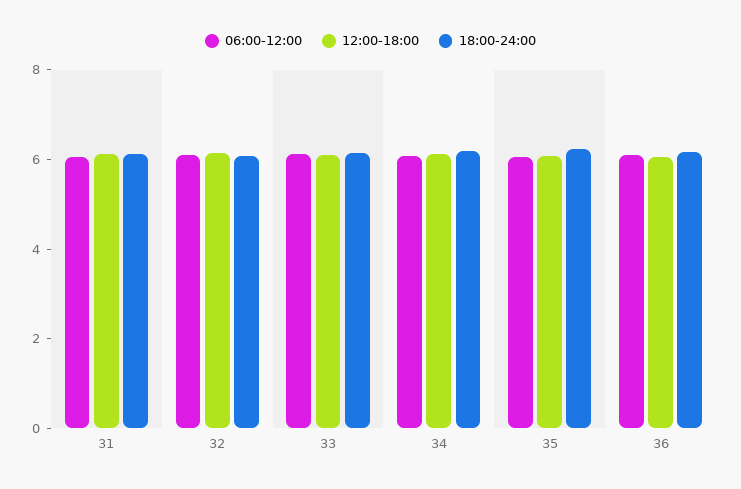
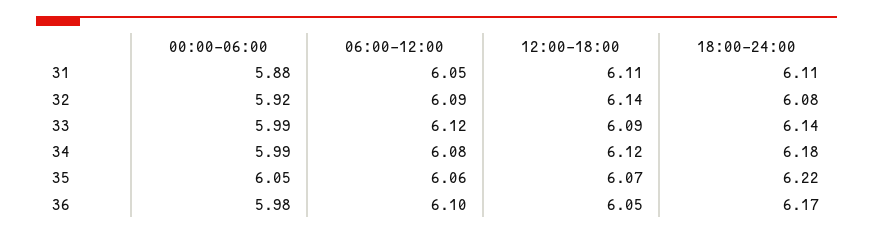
00:00-06:00, 31: none -> 5.88
00:00-06:00, 32: none -> 5.92
00:00-06:00, 33: none -> 5.99
00:00-06:00, 34: none -> 5.99
00:00-06:00, 35: none -> 6.05
00:00-06:00, 36: none -> 5.98

